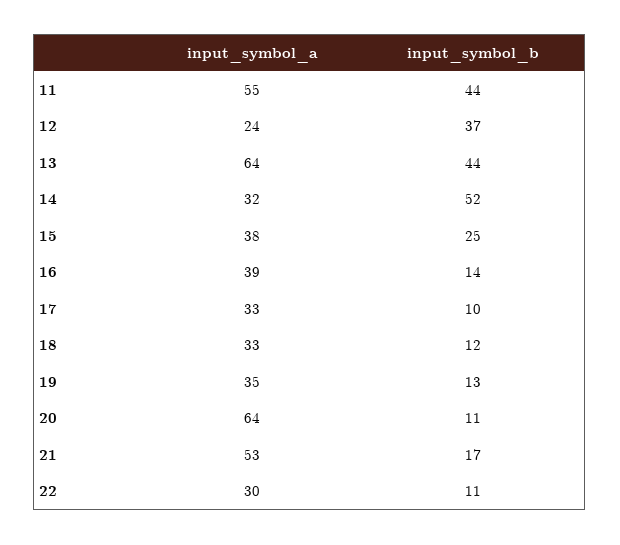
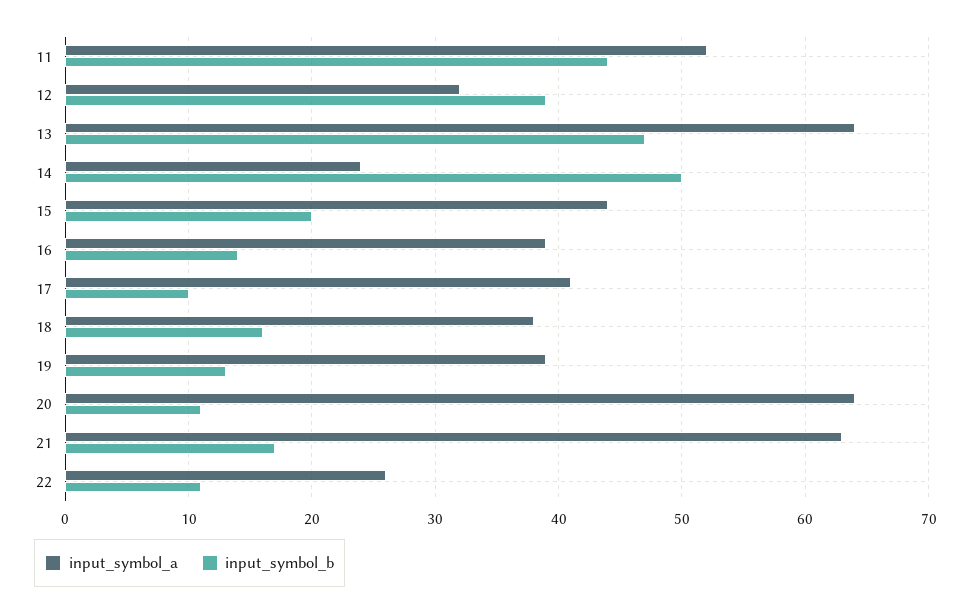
input_symbol_a, 11: 55 -> 52
input_symbol_a, 12: 24 -> 32
input_symbol_b, 12: 37 -> 39
input_symbol_b, 13: 44 -> 47
input_symbol_a, 14: 32 -> 24
input_symbol_b, 14: 52 -> 50
input_symbol_a, 15: 38 -> 44
input_symbol_b, 15: 25 -> 20
input_symbol_a, 17: 33 -> 41
input_symbol_a, 18: 33 -> 38
input_symbol_b, 18: 12 -> 16
input_symbol_a, 19: 35 -> 39
input_symbol_a, 21: 53 -> 63
input_symbol_a, 22: 30 -> 26

